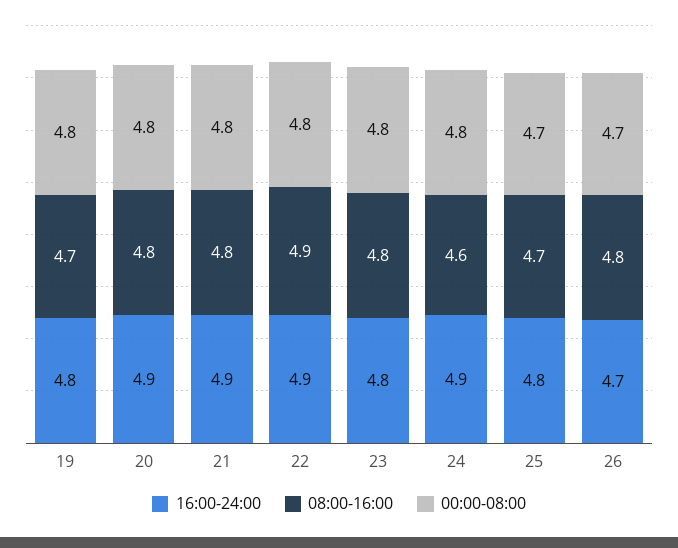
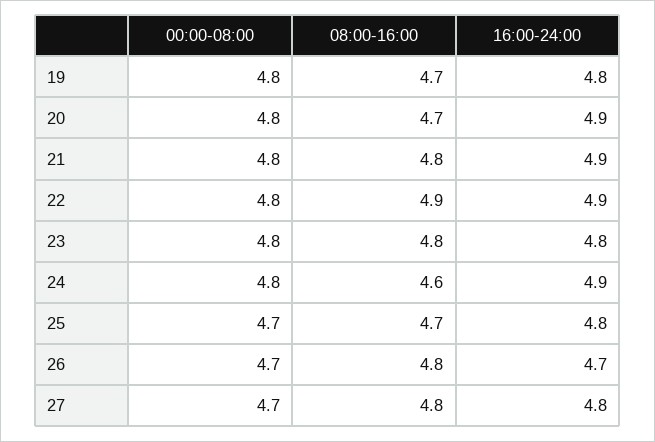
08:00-16:00, 20: 4.8 -> 4.7
00:00-08:00, 27: none -> 4.7
08:00-16:00, 27: none -> 4.8
16:00-24:00, 27: none -> 4.8

